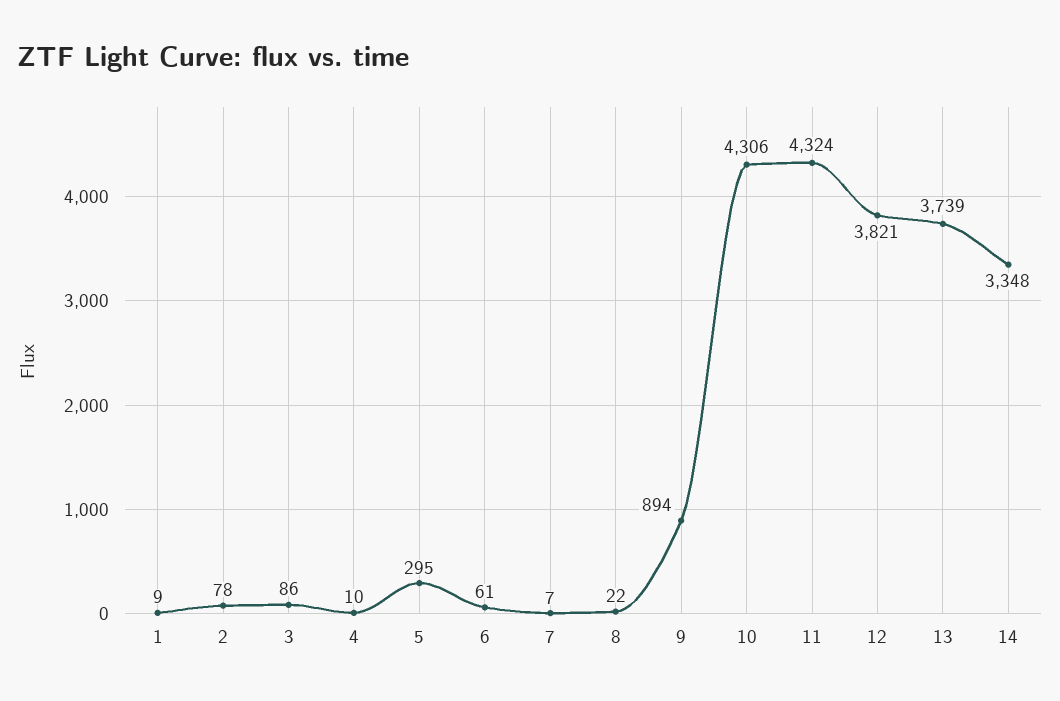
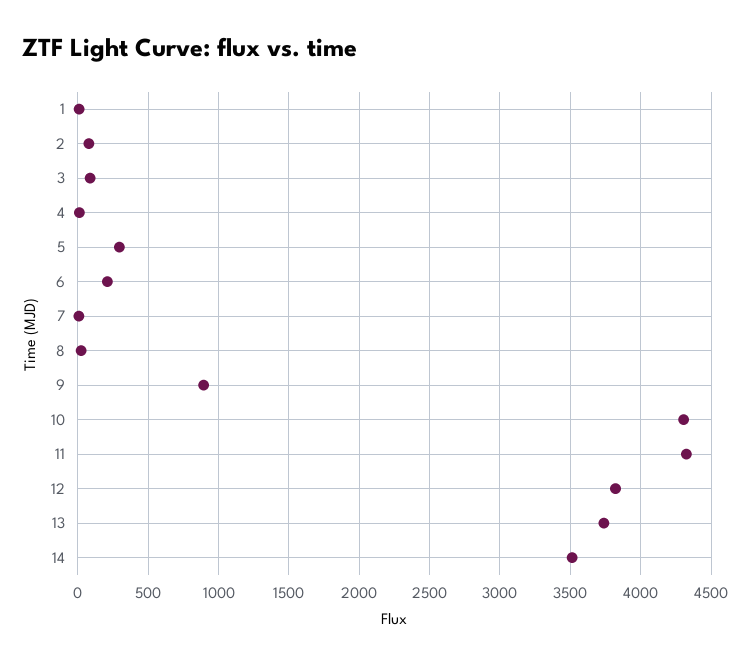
6: 61 -> 200
14: 3348 -> 3500

